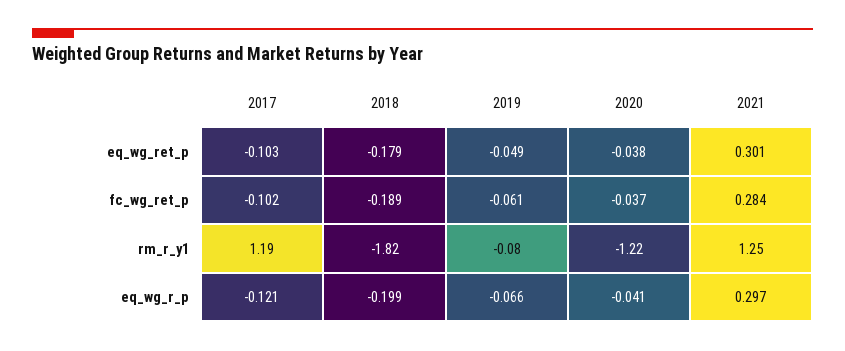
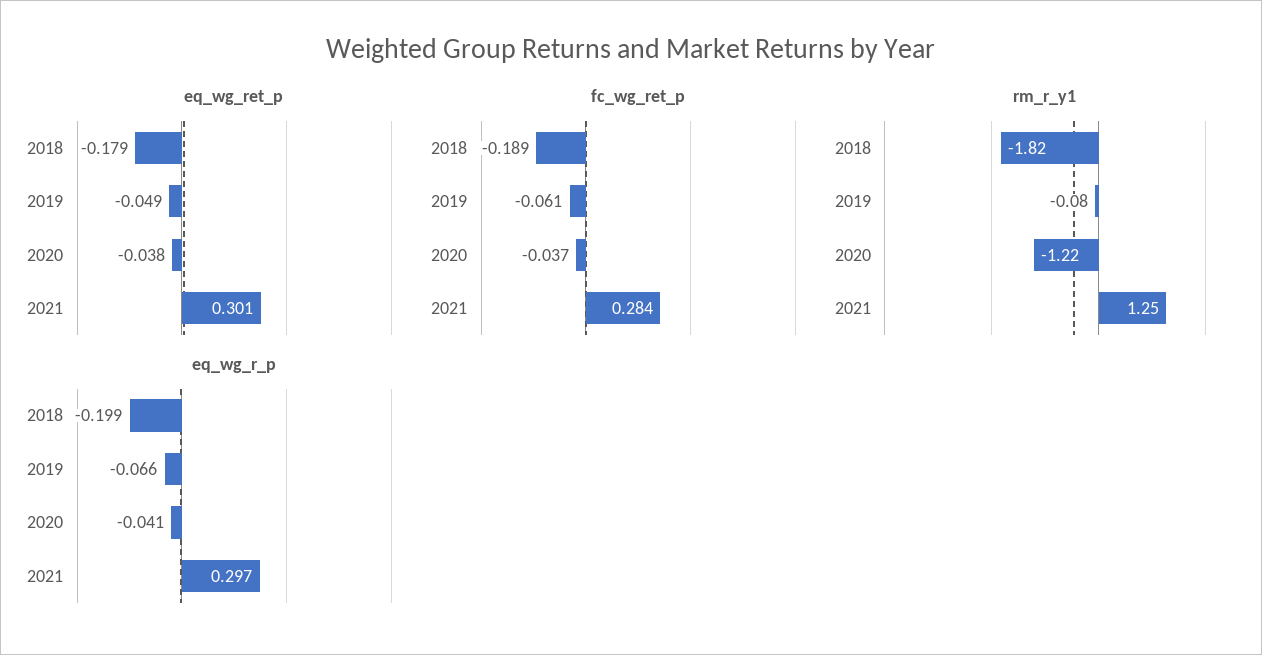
eq_wg_ret_p, 2017: -0.103 -> none
fc_wg_ret_p, 2017: -0.102 -> none
rm_r_y1, 2017: 1.19 -> none
eq_wg_r_p, 2017: -0.121 -> none

